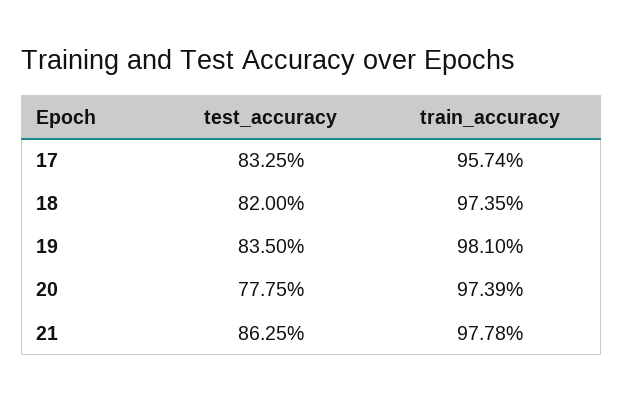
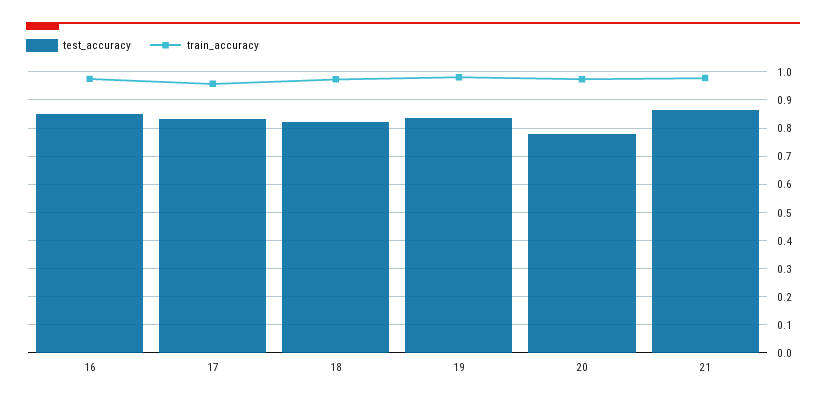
test_accuracy, 16: none -> 0.85
train_accuracy, 16: none -> 0.975

